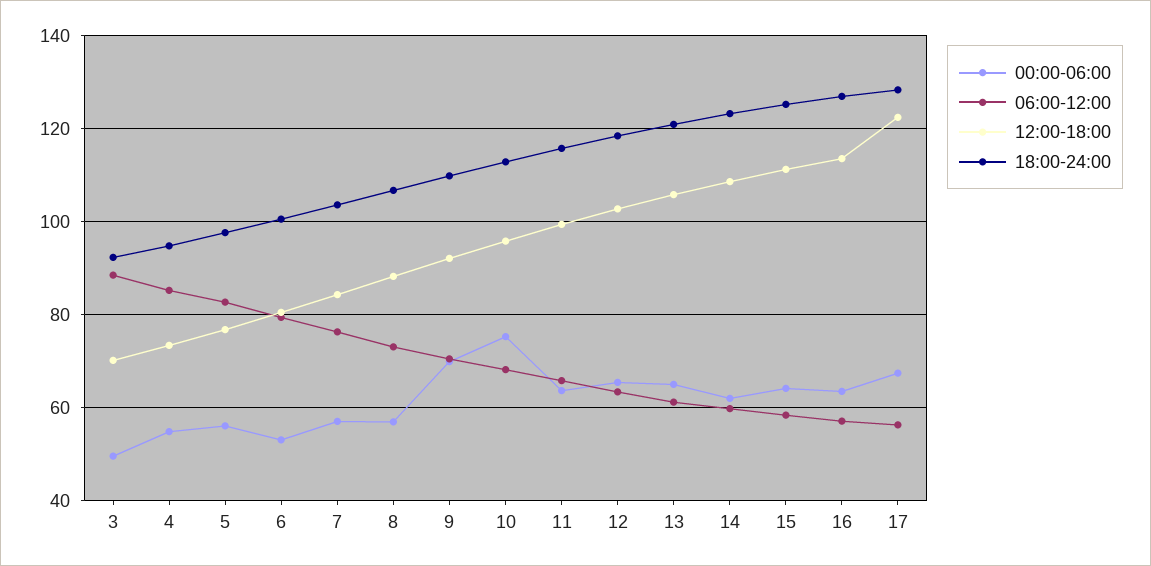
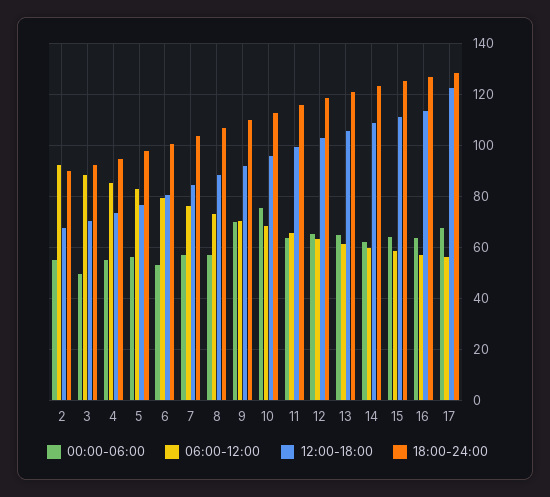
00:00-06:00, 2: none -> 55
06:00-12:00, 2: none -> 92.5
12:00-18:00, 2: none -> 67.5
18:00-24:00, 2: none -> 90

